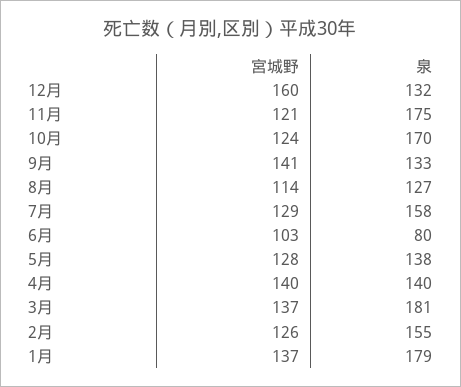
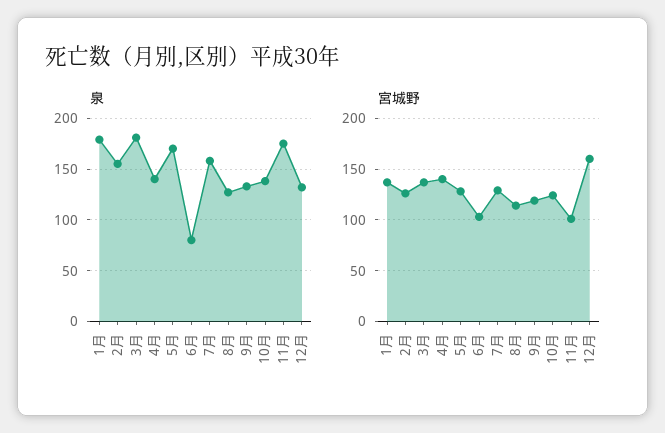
宮城野, 11月: 121 -> 100
泉, 10月: 170 -> 140
宮城野, 9月: 141 -> 120
泉, 5月: 138 -> 170

